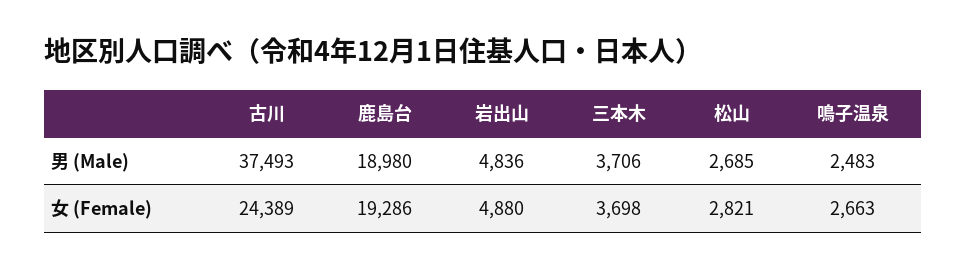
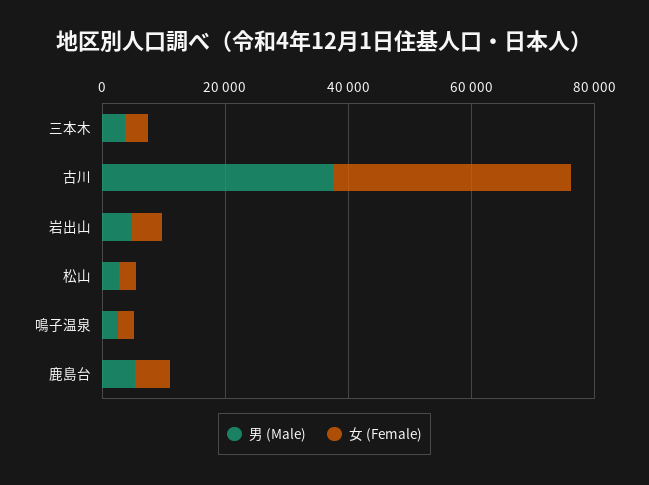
男 (Male), 鹿島台: 18980 -> 5000
女 (Female), 古川: 24389 -> 40000
女 (Female), 鹿島台: 19286 -> 5000

